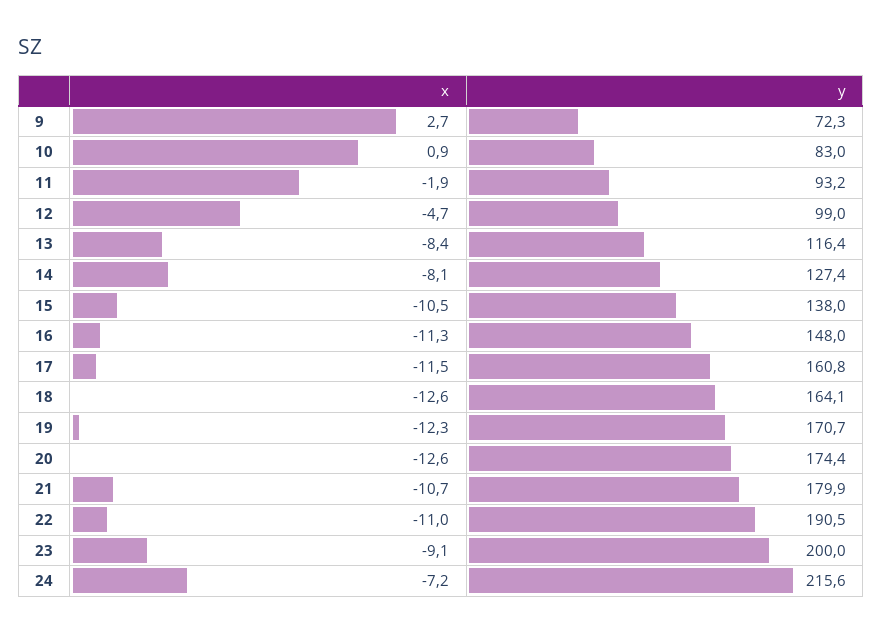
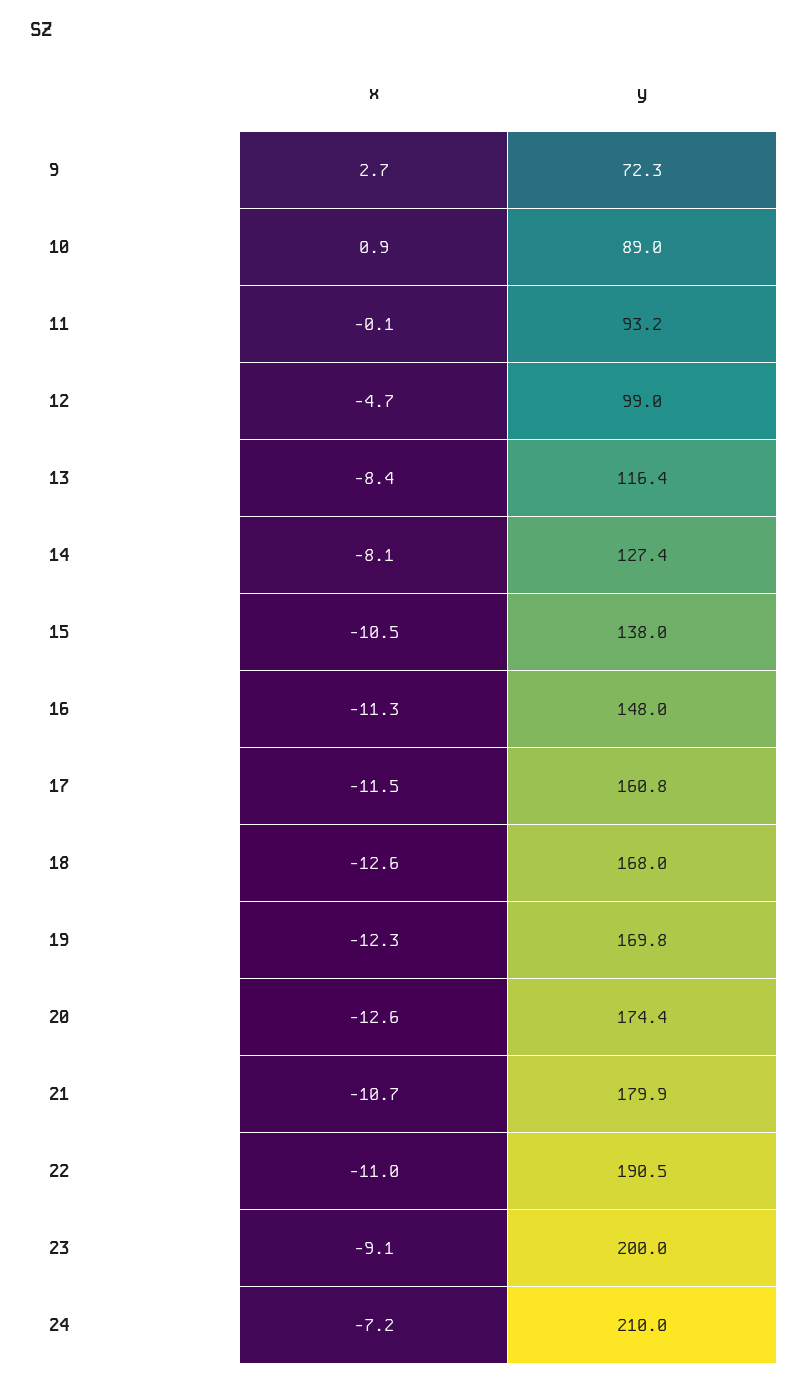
y, 10: 83 -> 89
x, 11: -1.9 -> -0.1
y, 18: 164.1 -> 168
y, 19: 170.7 -> 169.8
y, 24: 215.6 -> 210

